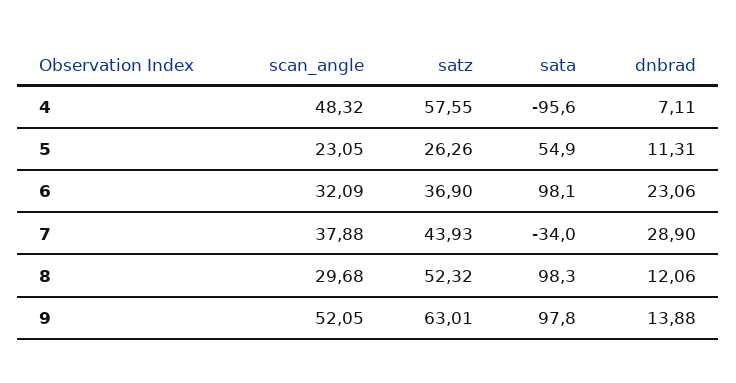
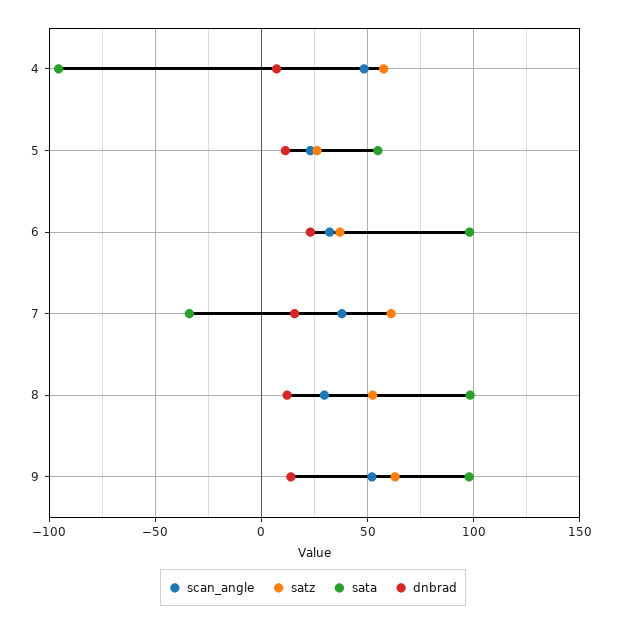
satz, 7: 43.93 -> 60
dnbrad, 7: 28.9 -> 15

